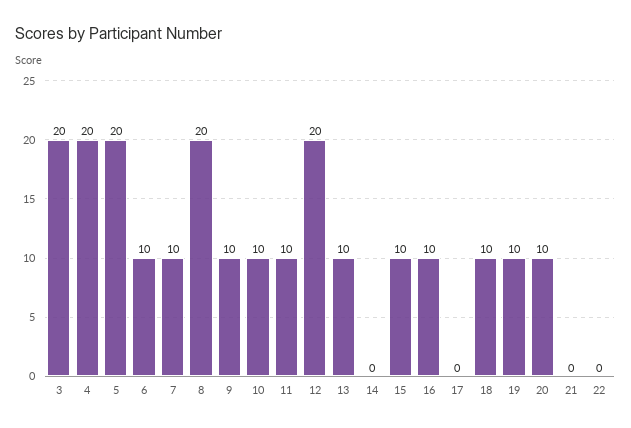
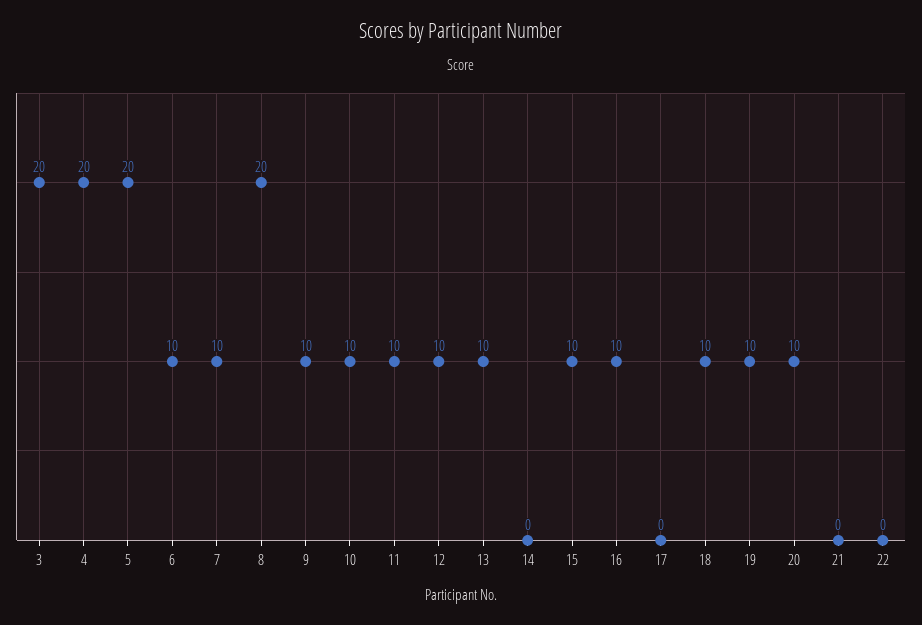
12: 20 -> 10

